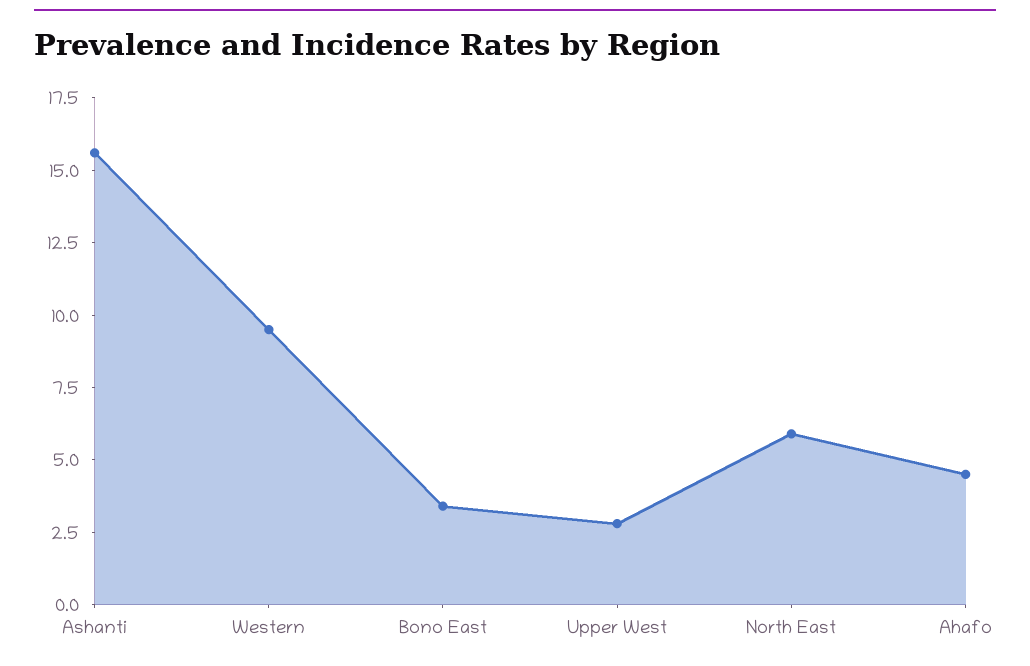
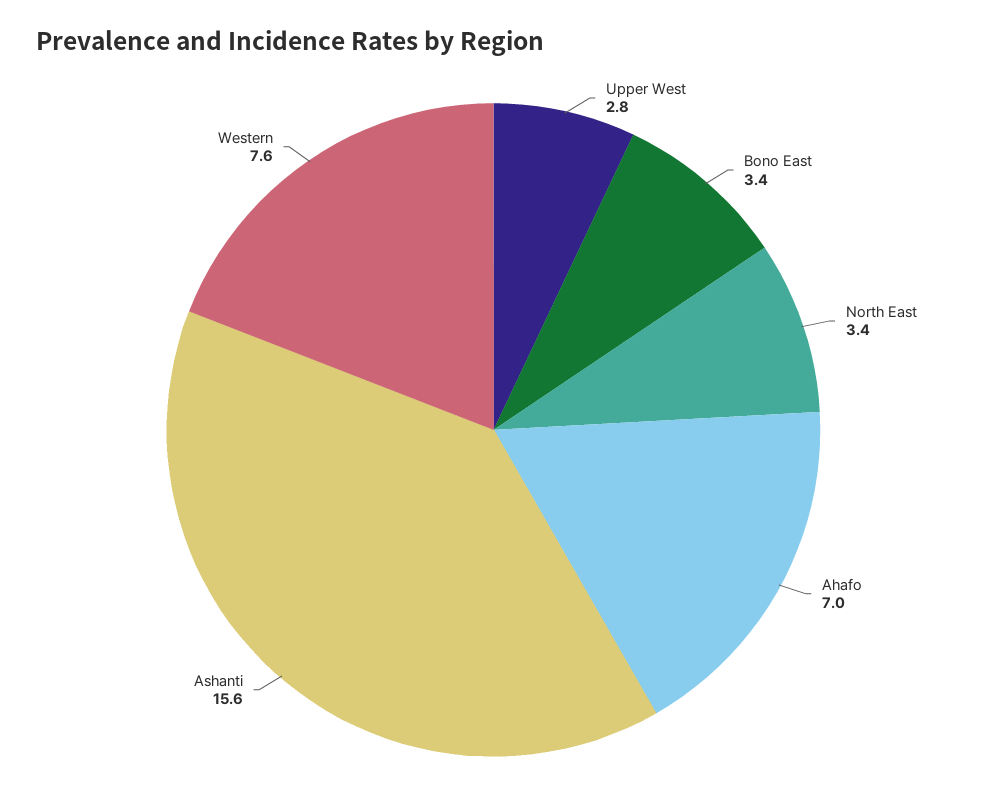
Western: 9.5 -> 7.6
North East: 6 -> 3.4
Ahafo: 4.5 -> 7

